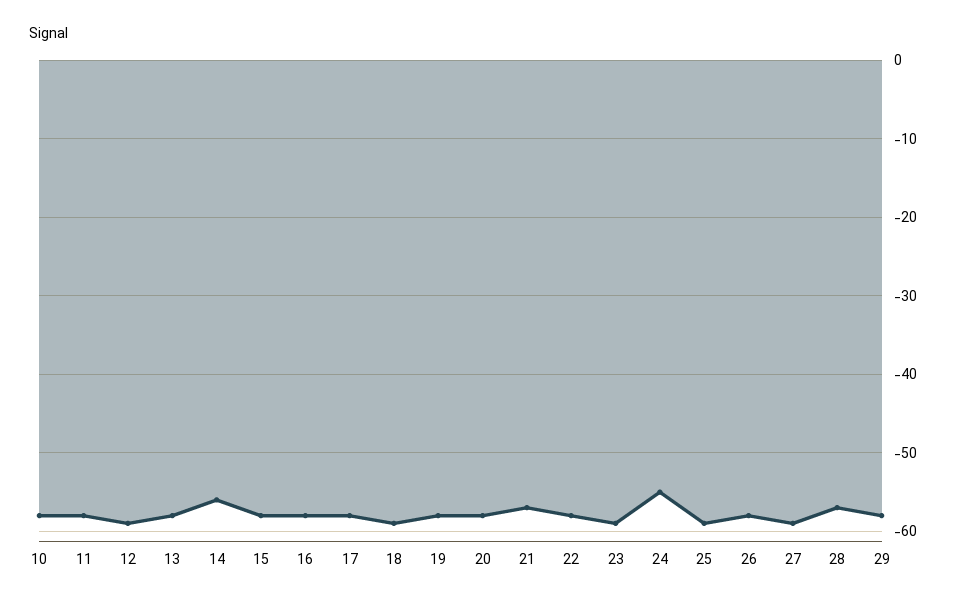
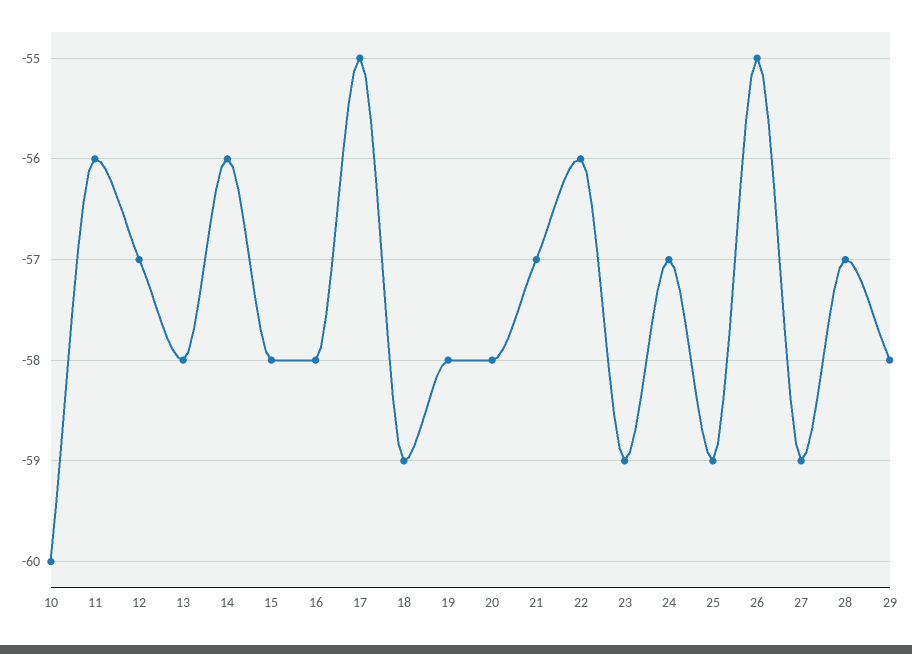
10: -58 -> -60
11: -58 -> -56
12: -59 -> -57
17: -58 -> -55
22: -58 -> -56
24: -55 -> -57
26: -58 -> -55

